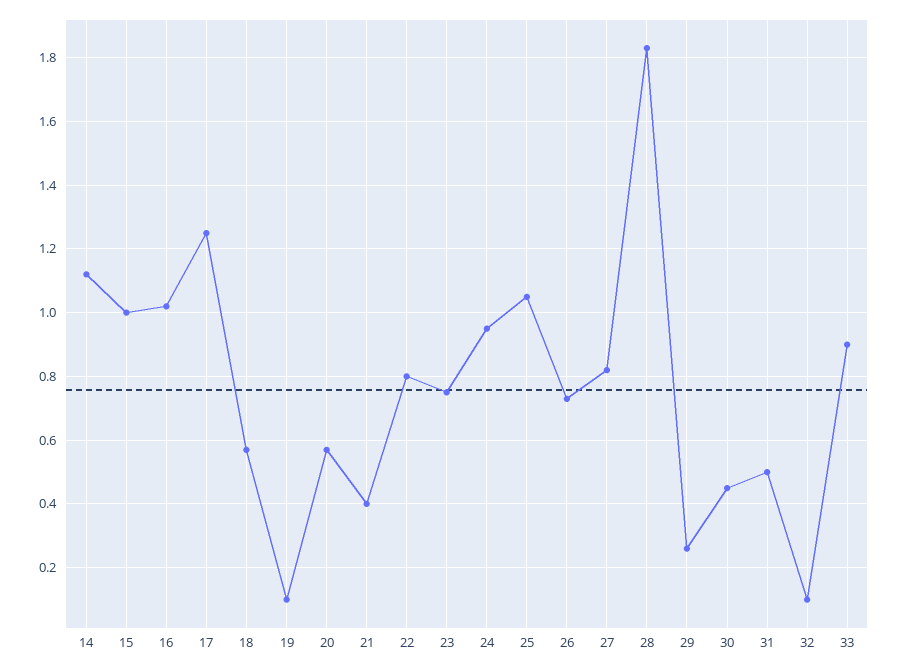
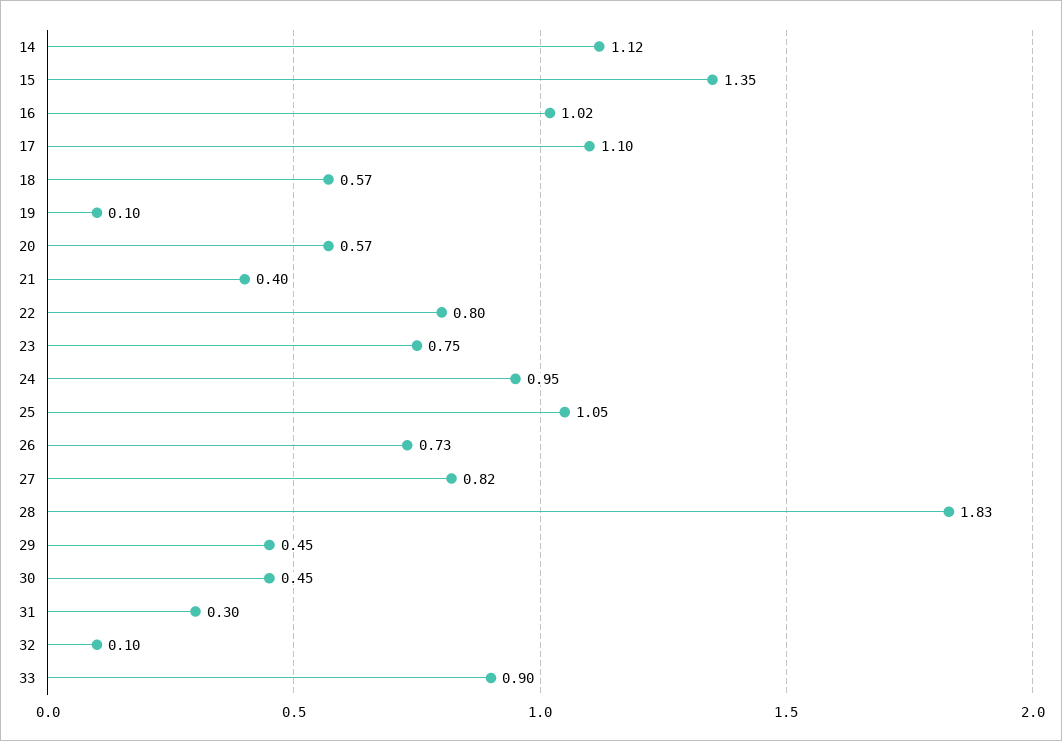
15: 1 -> 1.35
17: 1.25 -> 1.1
29: 0.25 -> 0.45
31: 0.5 -> 0.3

